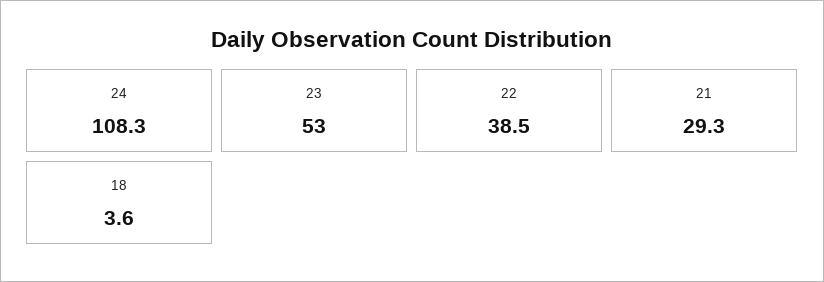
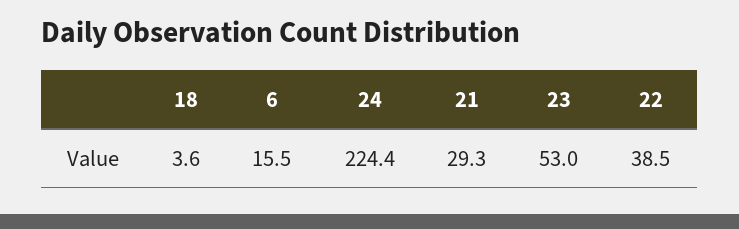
24: 108.3 -> 224.4
6: none -> 15.5

